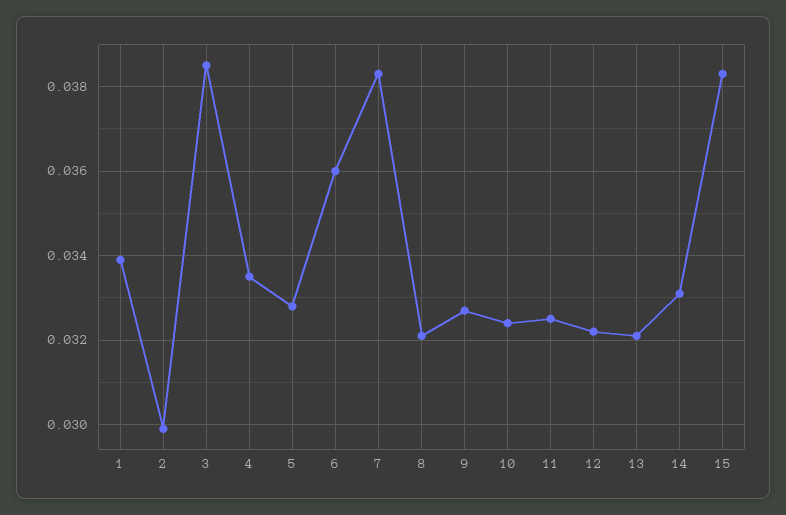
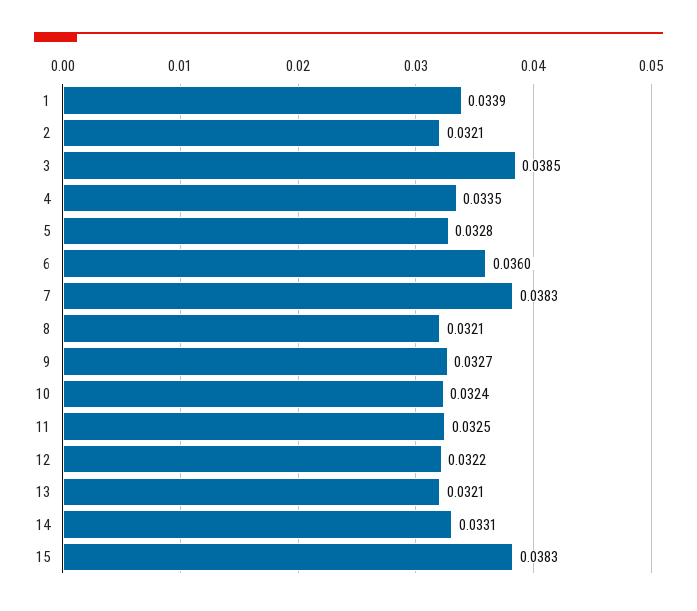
2: 0.03 -> 0.0321

